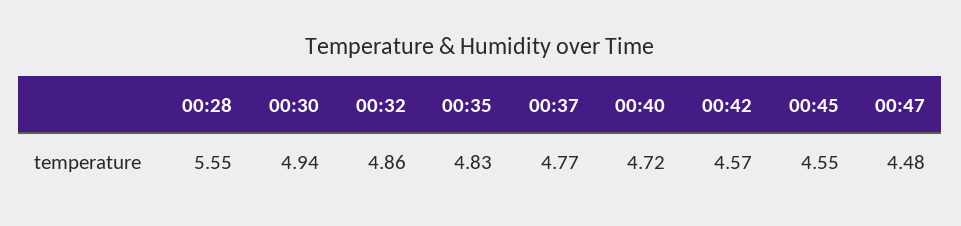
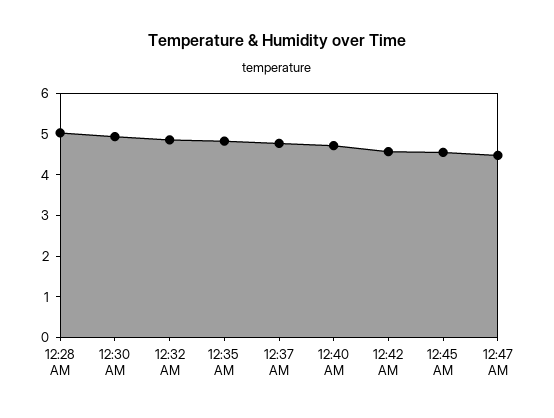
00:28: 5.55 -> 5

